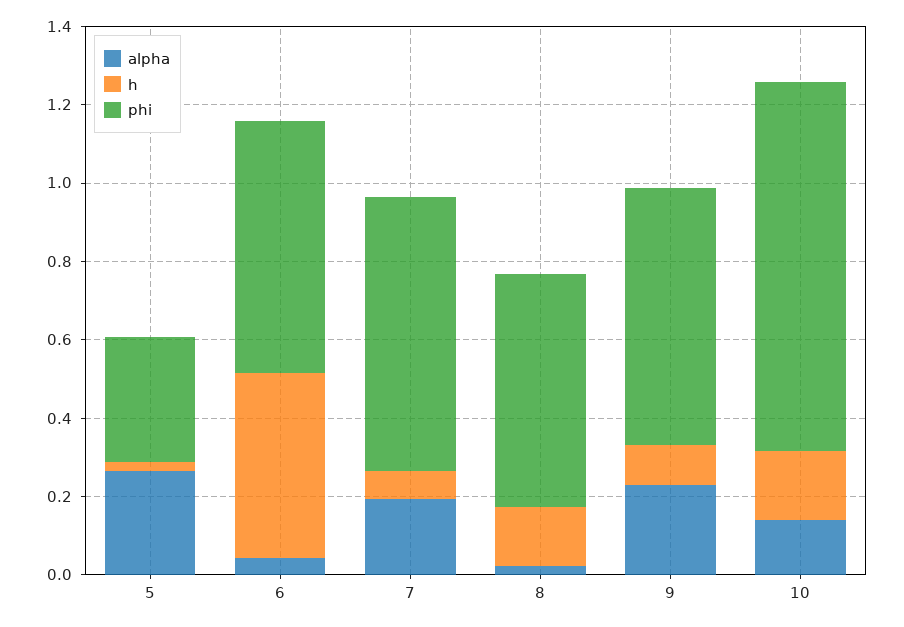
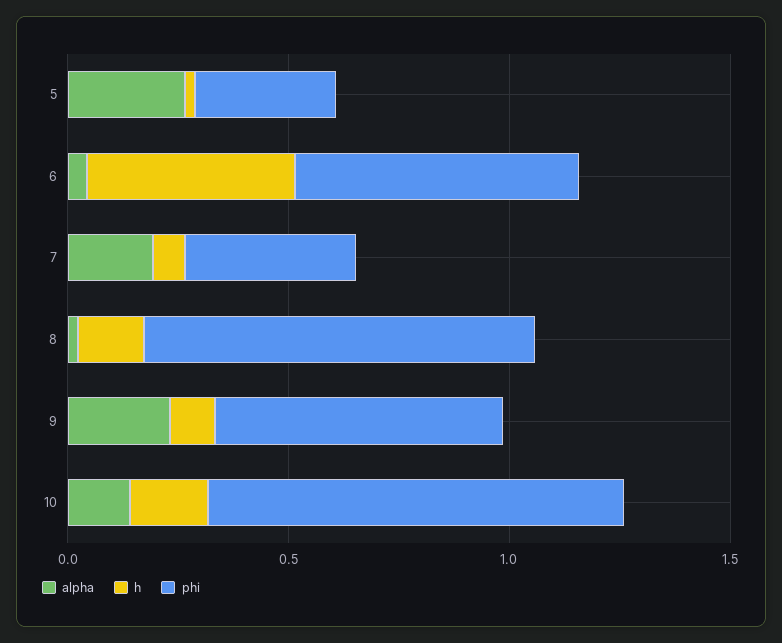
phi, 7: 0.7 -> 0.4
phi, 8: 0.6 -> 0.9

